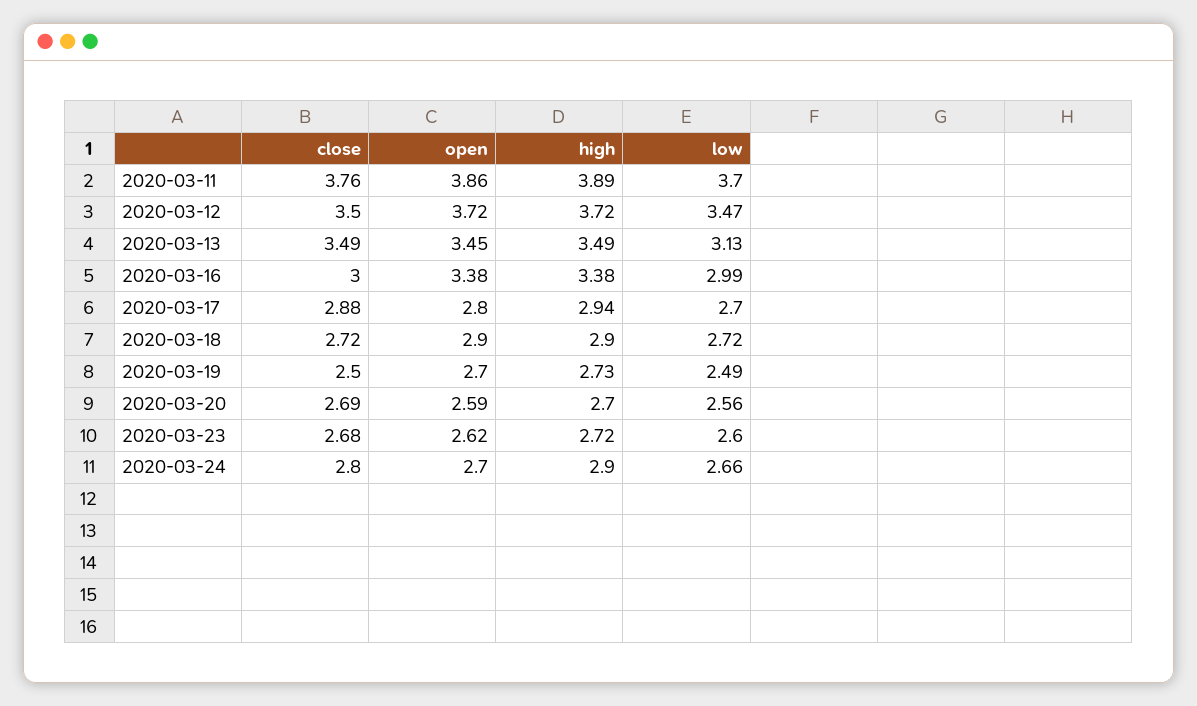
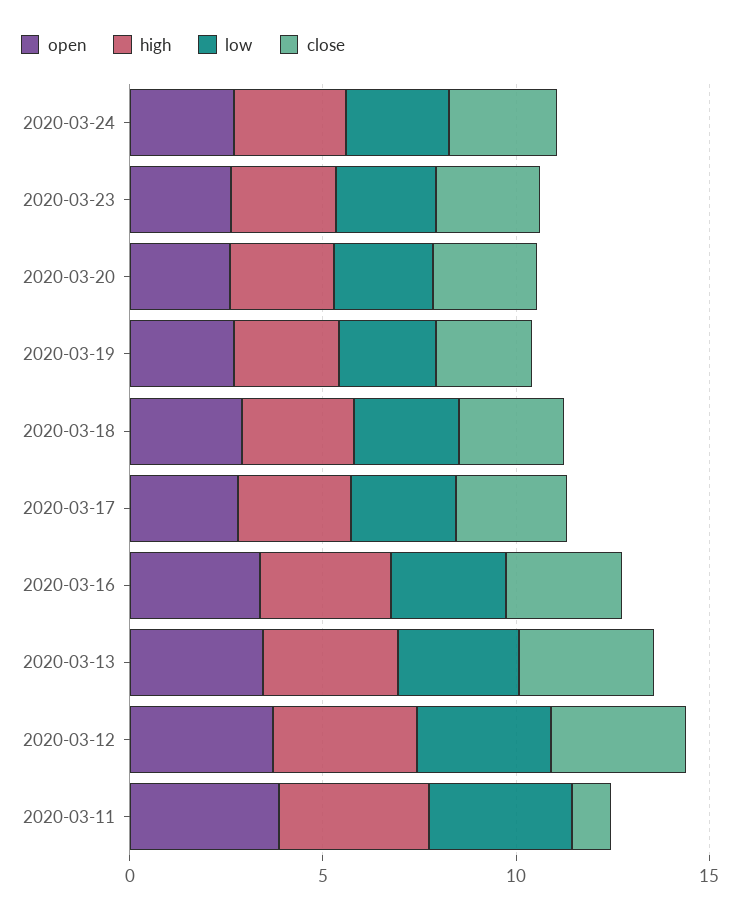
close, 2020-03-11: 3.76 -> 1

